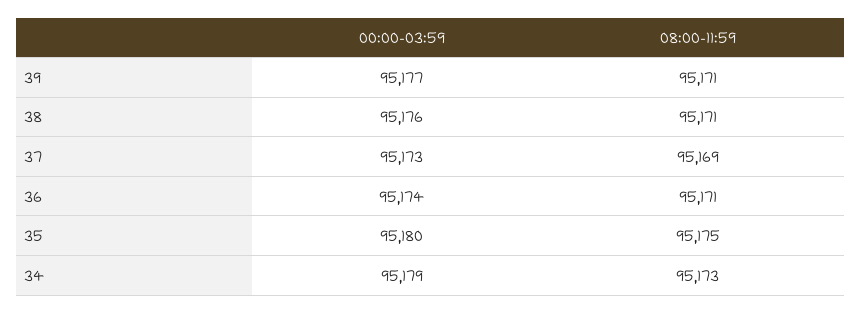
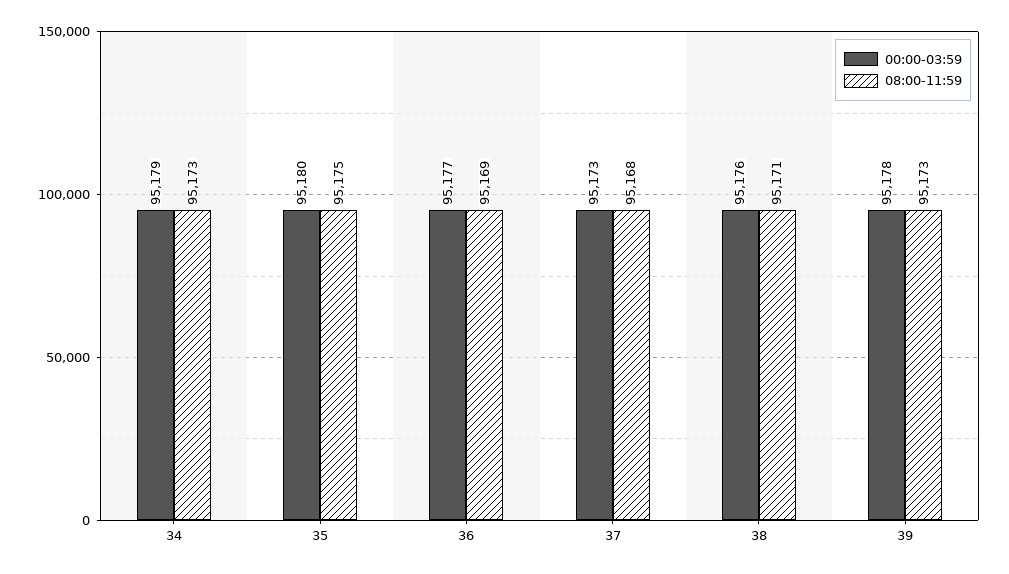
00:00-03:59, 39: 95177 -> 95178
08:00-11:59, 39: 95171 -> 95173
08:00-11:59, 37: 95169 -> 95168
00:00-03:59, 36: 95174 -> 95177
08:00-11:59, 36: 95171 -> 95169

